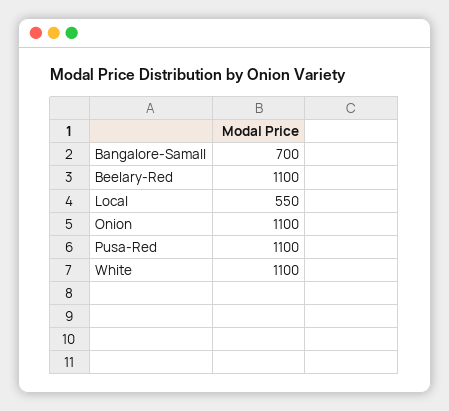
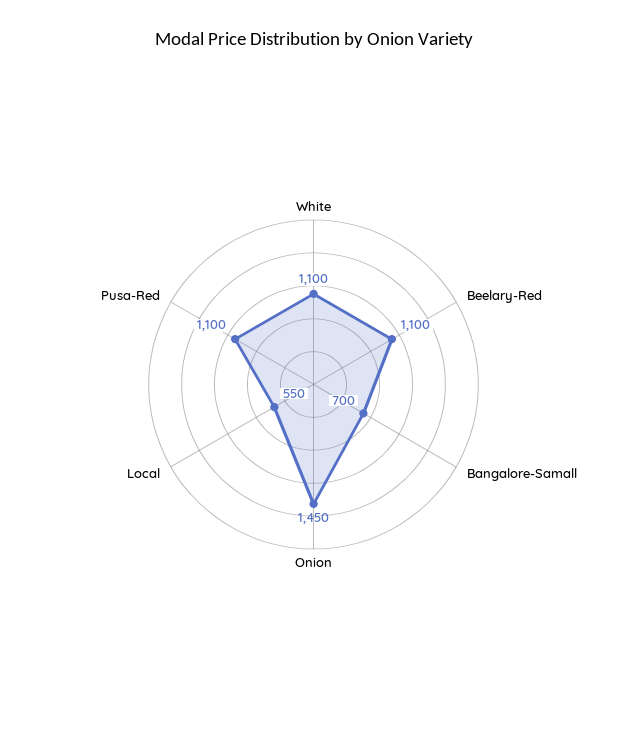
Onion: 1100 -> 1450

